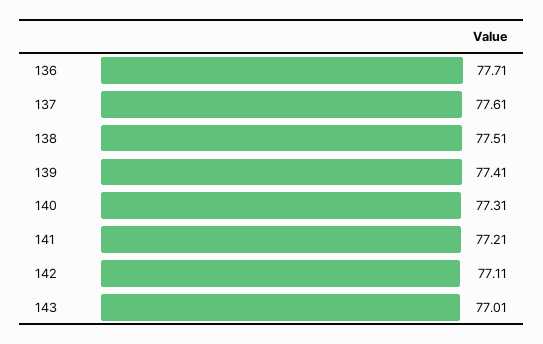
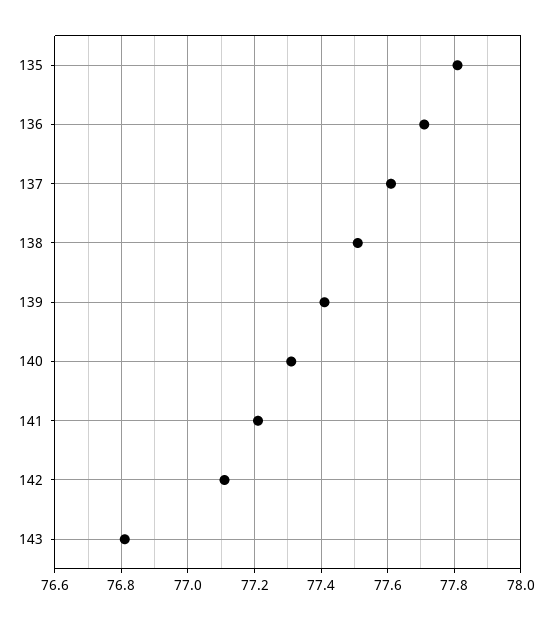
143: 77.01 -> 76.8
135: none -> 77.8

